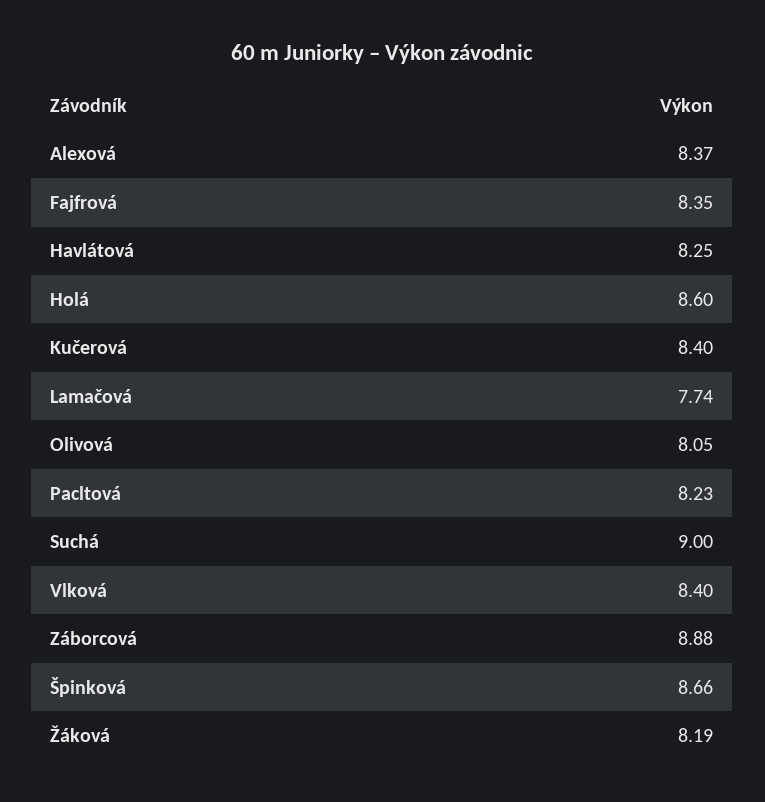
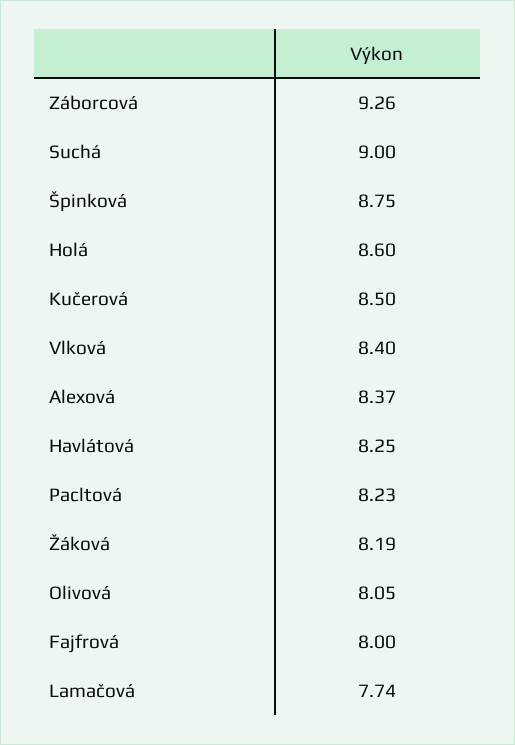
Fajfrová: 8.35 -> 8
Kučerová: 8.4 -> 8.5
Záborcová: 8.88 -> 9.26
Špinková: 8.66 -> 8.75

